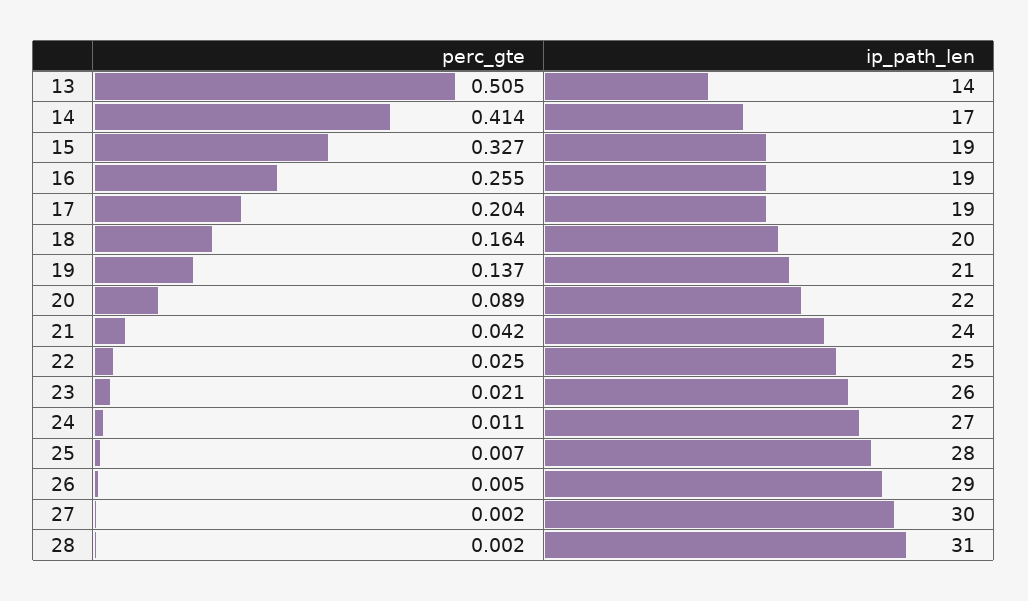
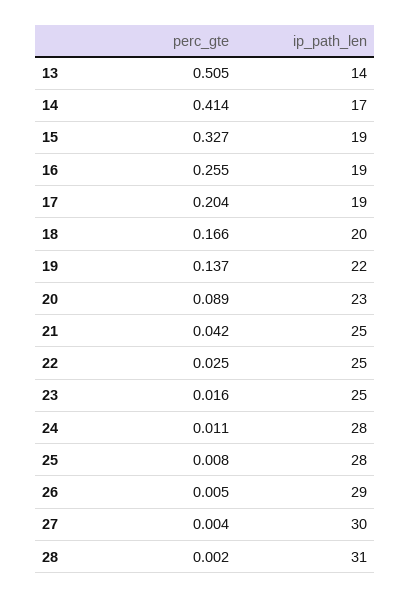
perc_gte, 18: 0.164 -> 0.166
ip_path_len, 19: 21 -> 22
ip_path_len, 20: 22 -> 23
ip_path_len, 21: 24 -> 25
perc_gte, 23: 0.021 -> 0.016
ip_path_len, 23: 26 -> 25
ip_path_len, 24: 27 -> 28
perc_gte, 25: 0.007 -> 0.008
perc_gte, 27: 0.002 -> 0.004

